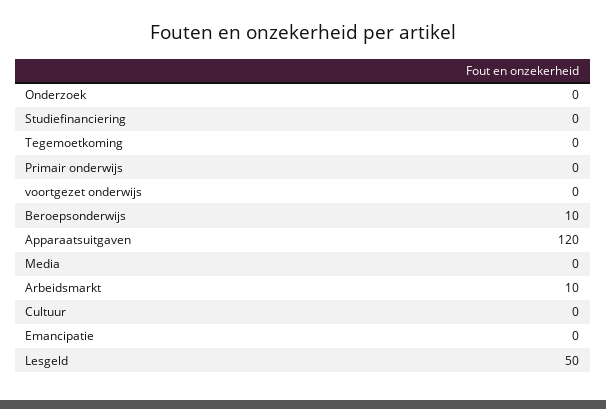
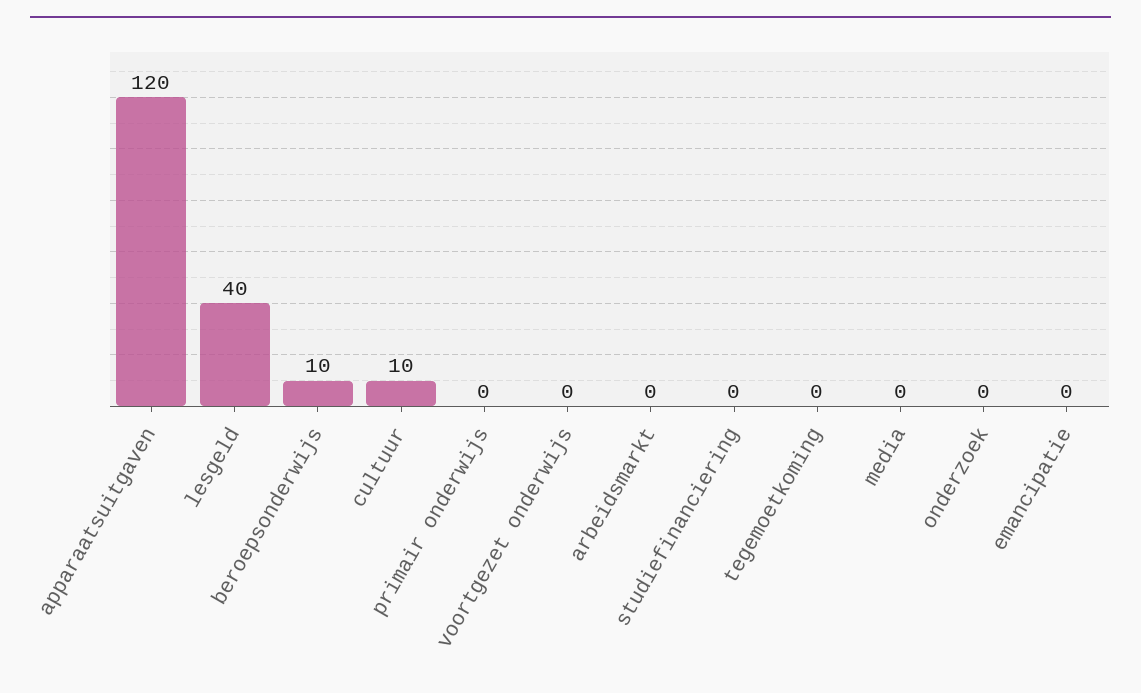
Arbeidsmarkt: 10 -> 0
Cultuur: 0 -> 10
Lesgeld: 50 -> 40

